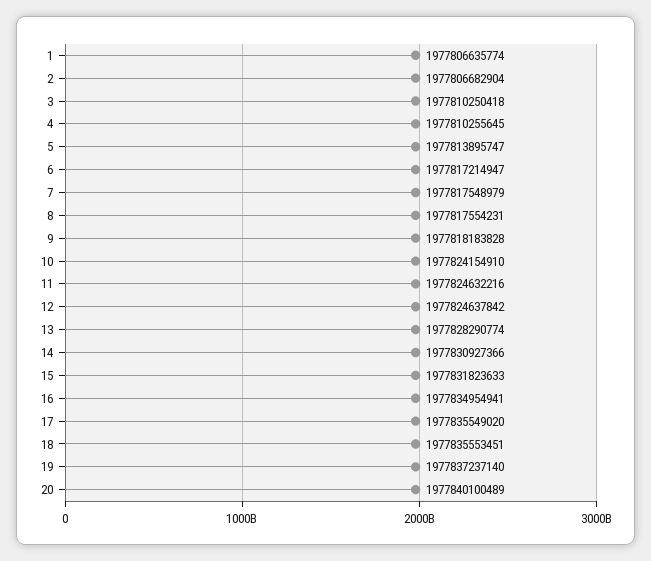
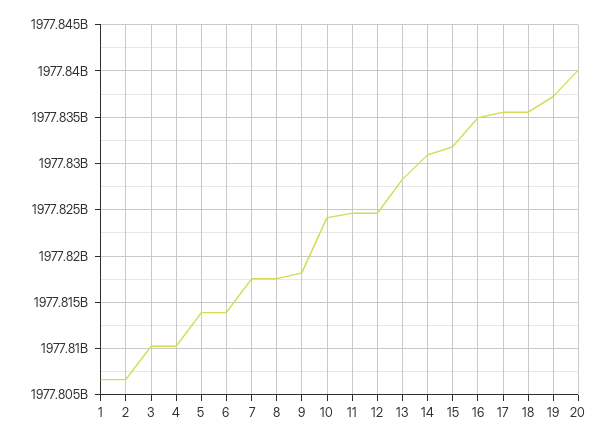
6: 1977817214947 -> 1977814000000

